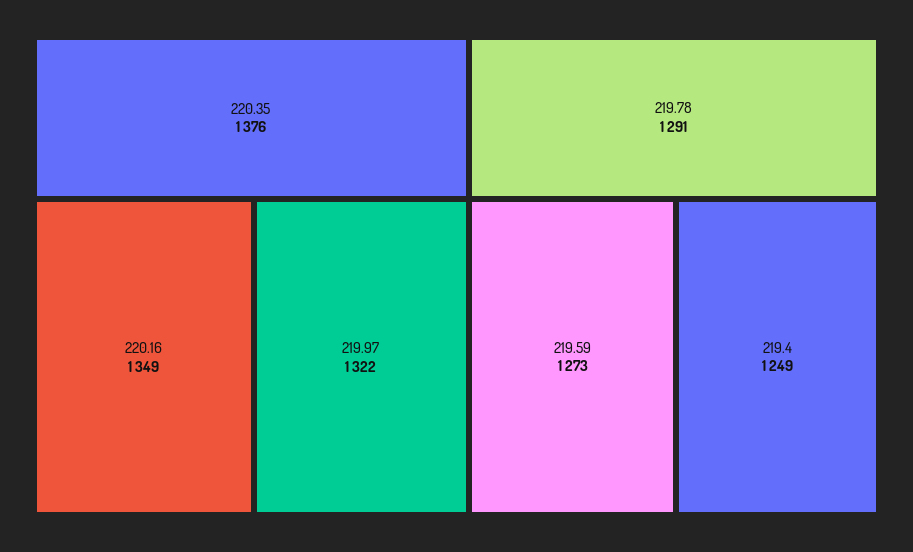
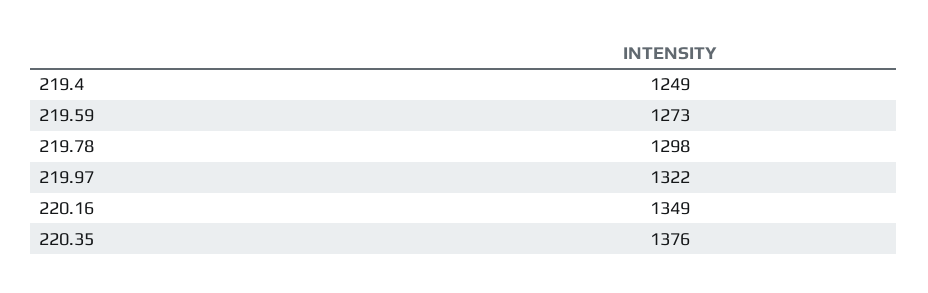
219.78: 1291 -> 1298

